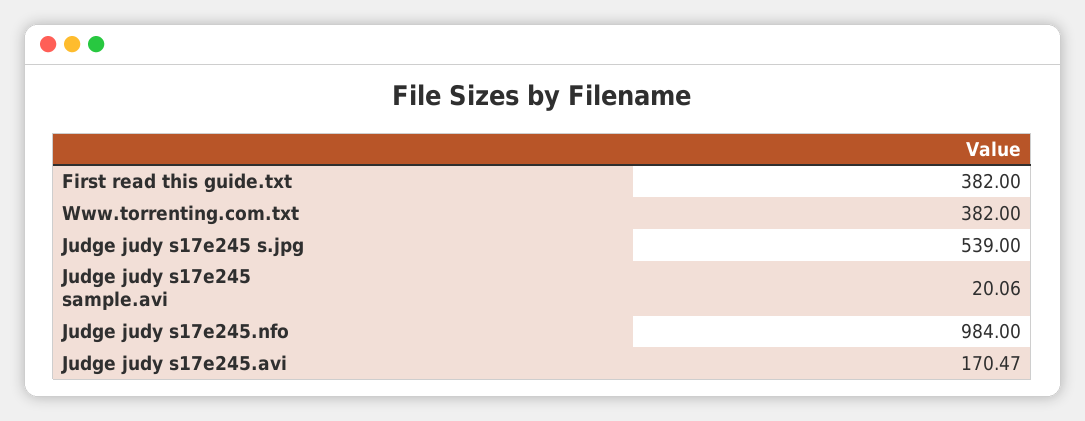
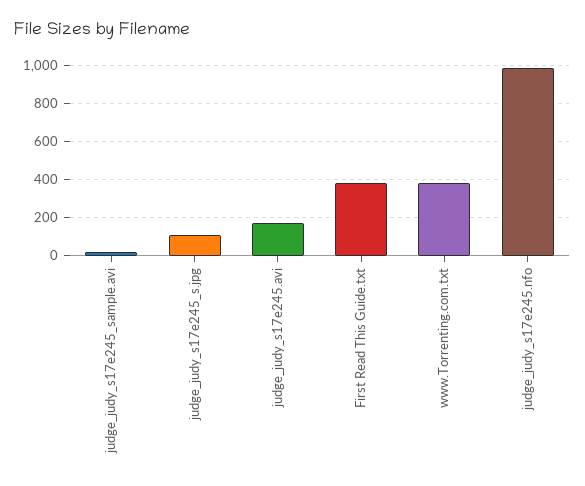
Judge judy s17e245 s.jpg: 539 -> 100

